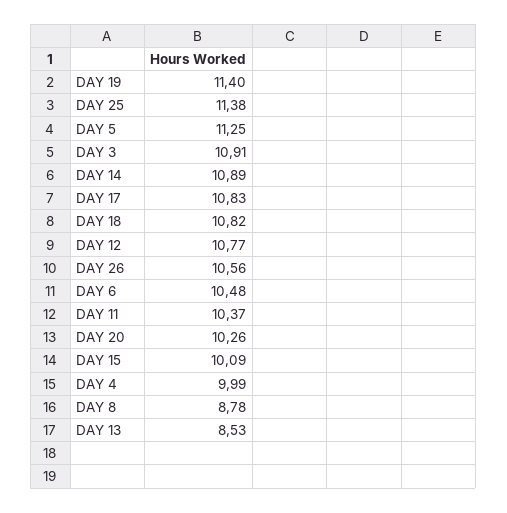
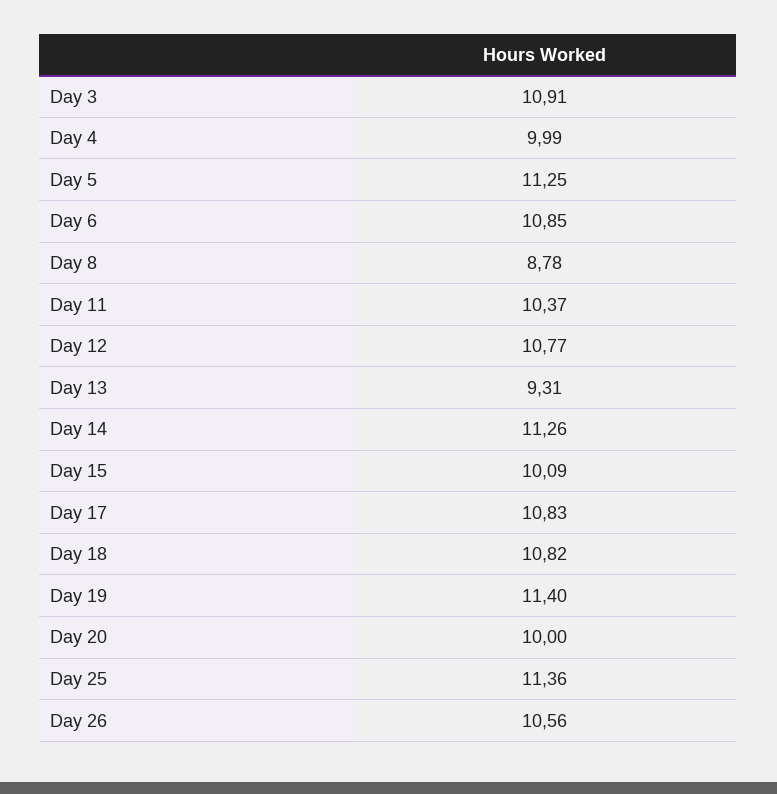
DAY 25: 11.38 -> 11.36
DAY 14: 10.89 -> 11.26
DAY 6: 10.48 -> 10.85
DAY 20: 10.26 -> 10
DAY 13: 8.53 -> 9.31

